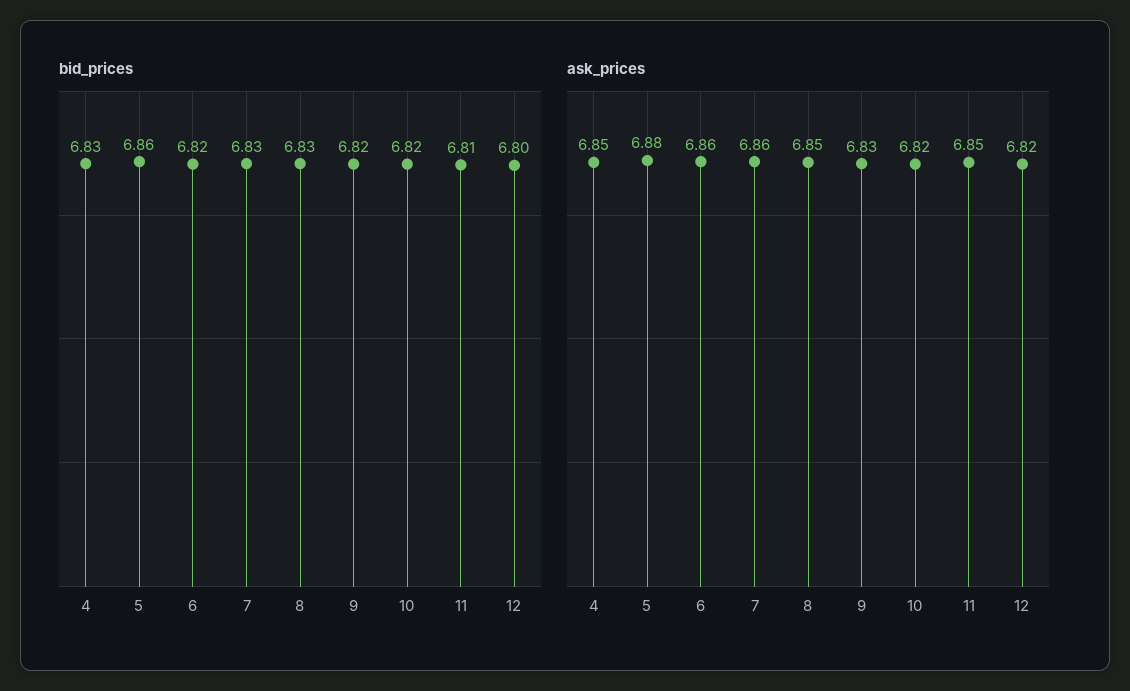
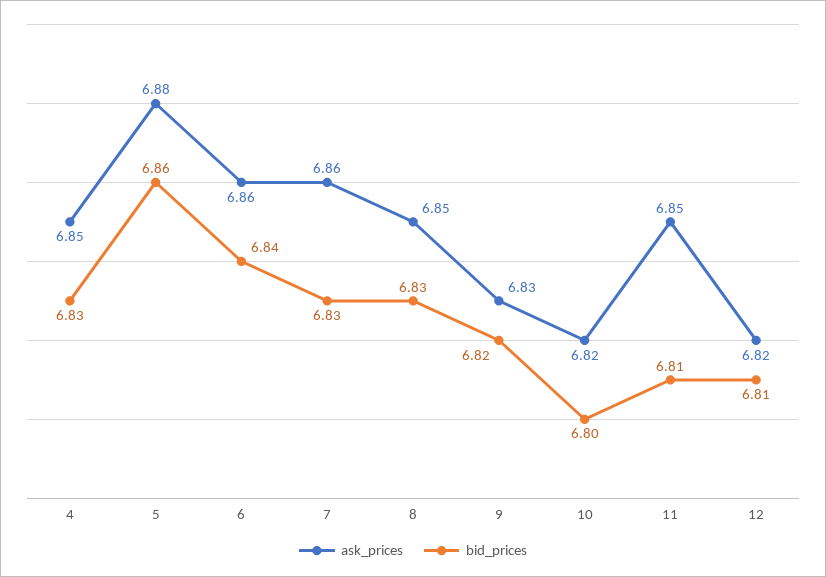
bid_prices, 6: 6.82 -> 6.84
bid_prices, 10: 6.82 -> 6.8
bid_prices, 12: 6.8 -> 6.81

